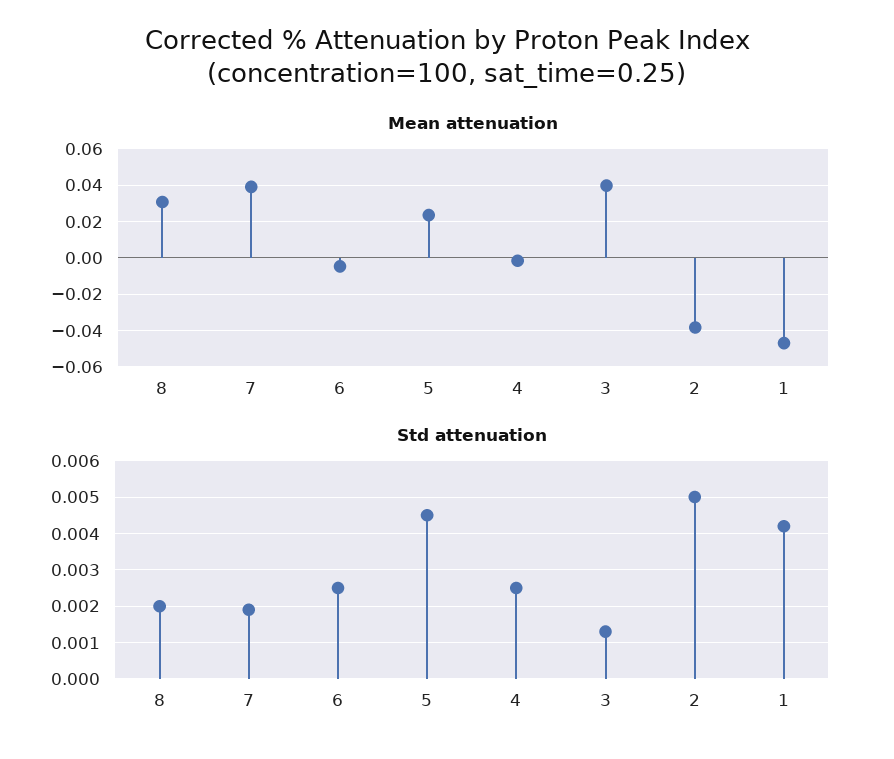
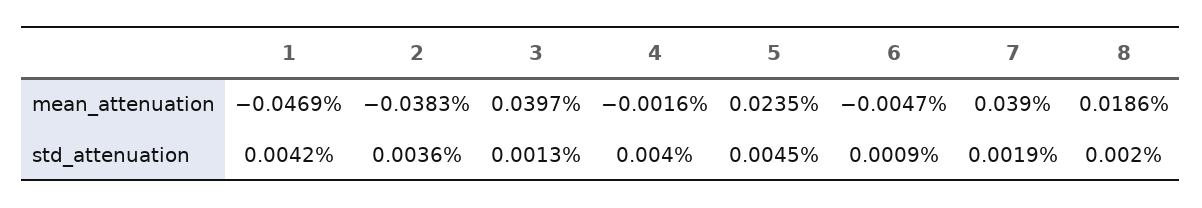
Mean attenuation, 8: 0.03 -> 0.0186
Std attenuation, 6: 0.0025 -> 0.0009
Std attenuation, 4: 0.0025 -> 0.004
Std attenuation, 2: 0.005 -> 0.0036

